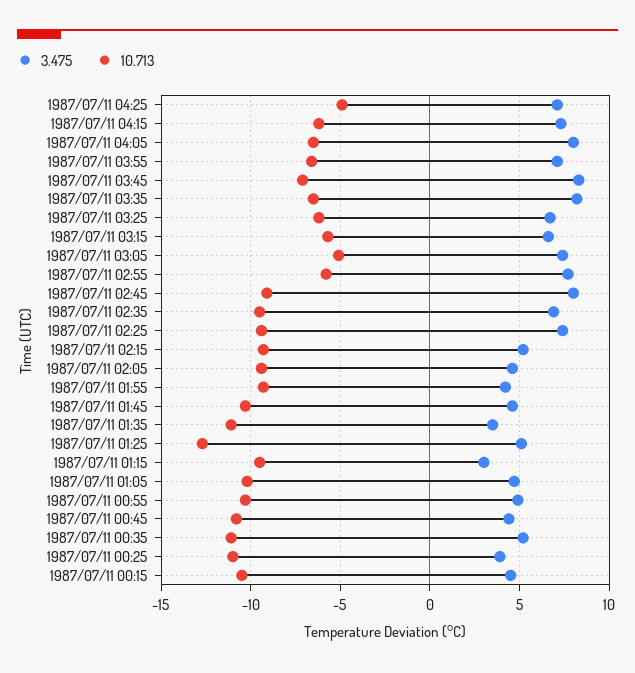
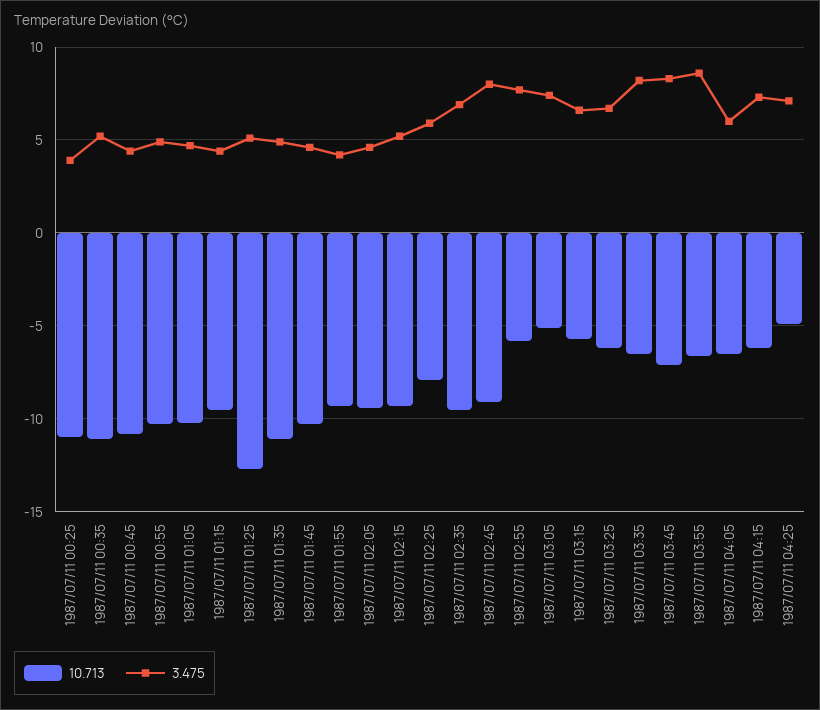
3.475, 1987/07/11 04:05: 8 -> 6
3.475, 1987/07/11 03:55: 7 -> 8.5
3.475, 1987/07/11 02:25: 7.5 -> 6
10.713, 1987/07/11 02:25: -9.5 -> -8
3.475, 1987/07/11 01:35: 3.5 -> 5
3.475, 1987/07/11 01:15: 3 -> 4.5
3.475, 1987/07/11 00:15: 4.5 -> none
10.713, 1987/07/11 00:15: -10.5 -> none

